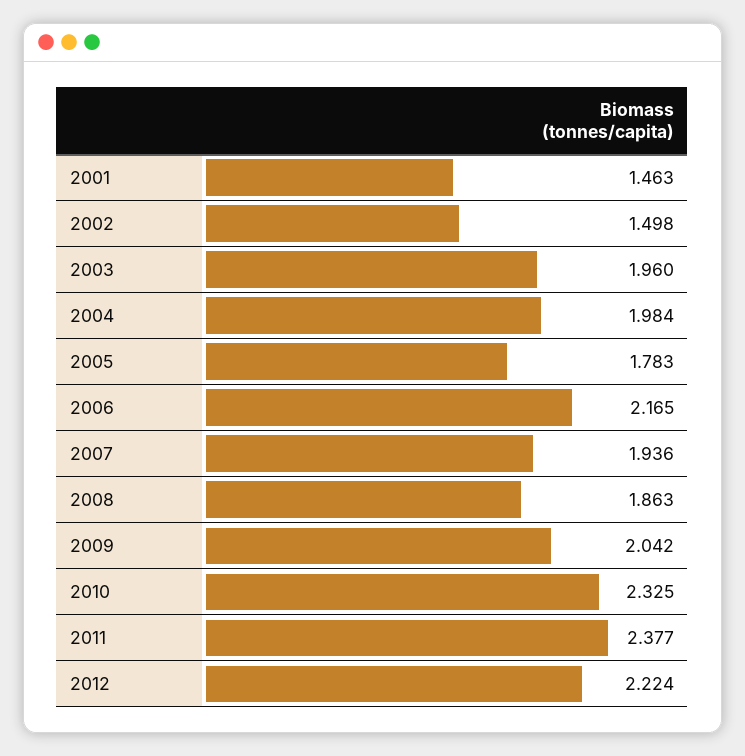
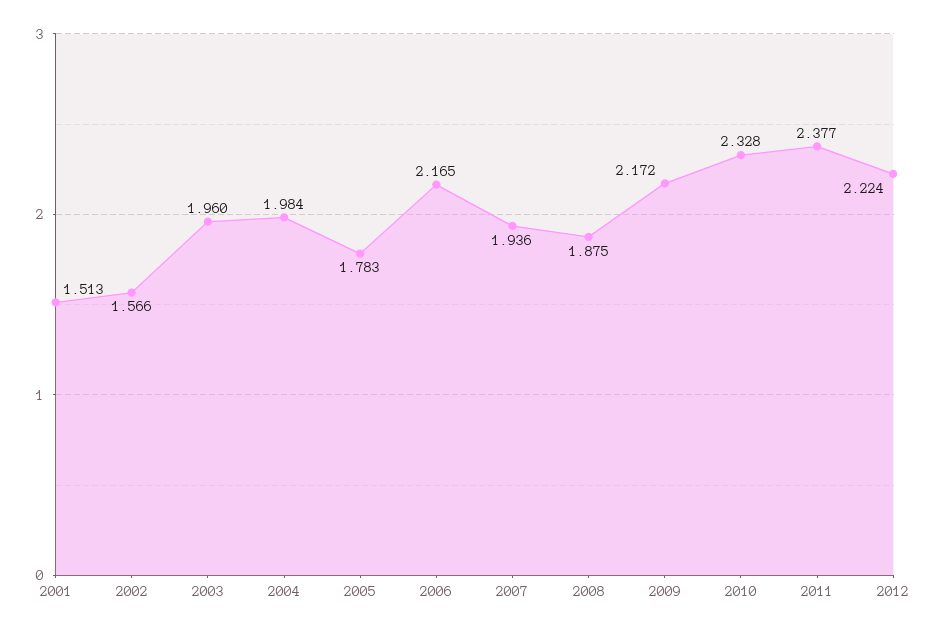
2001: 1.463 -> 1.513
2002: 1.498 -> 1.566
2008: 1.863 -> 1.875
2009: 2.042 -> 2.172
2010: 2.325 -> 2.328

